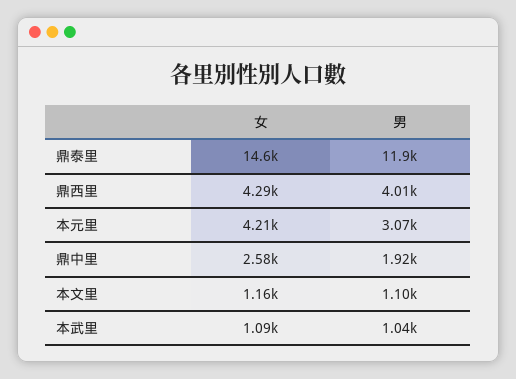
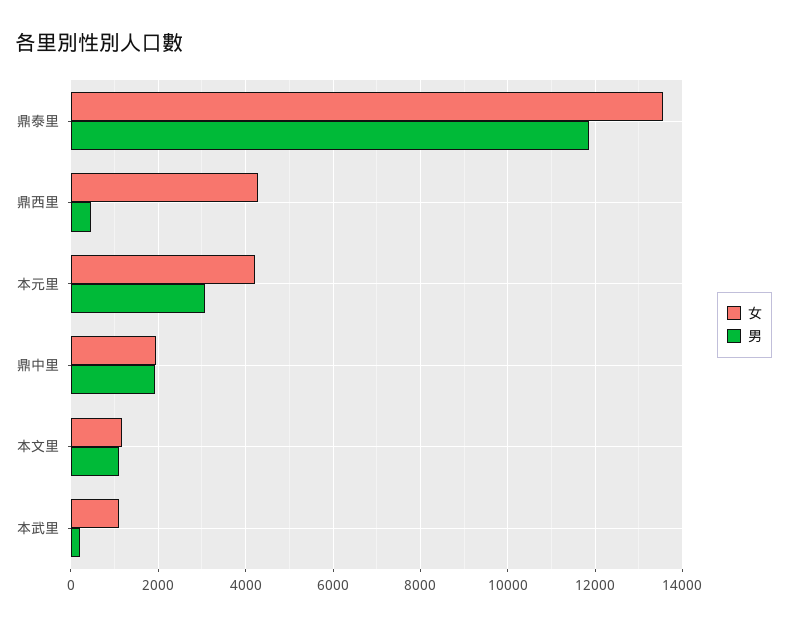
女, 鼎泰里: 14600 -> 13600
男, 鼎西里: 4010 -> 400
女, 鼎中里: 2580 -> 2000
男, 本武里: 1040 -> 200

